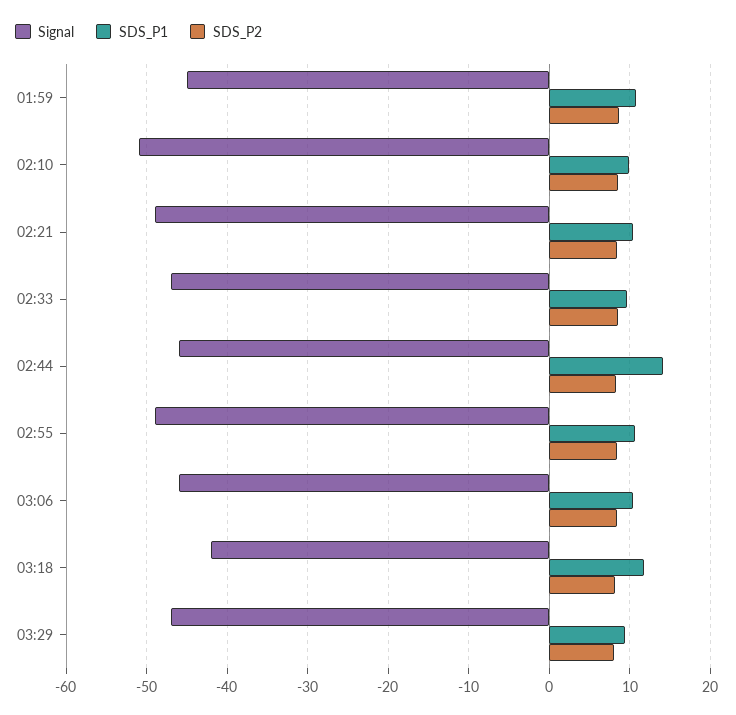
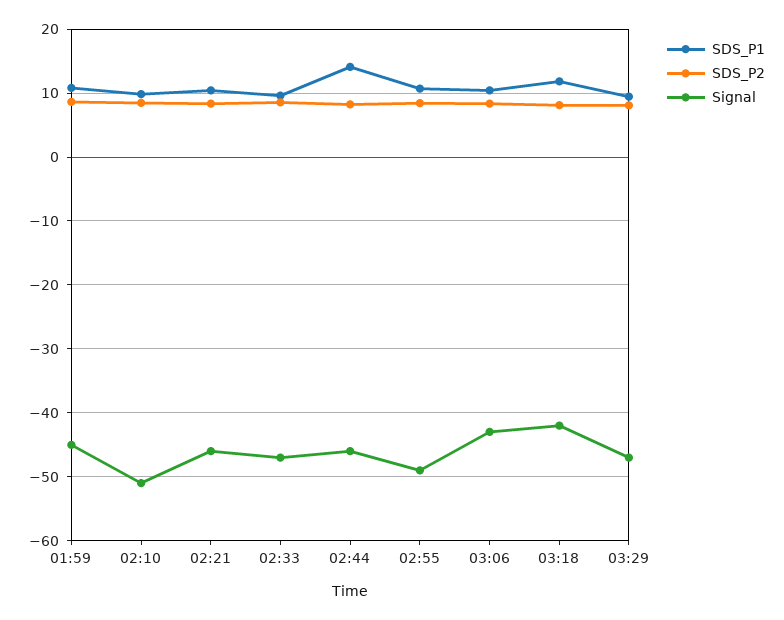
Signal, 02:21: -49 -> -46
Signal, 03:06: -46 -> -43

